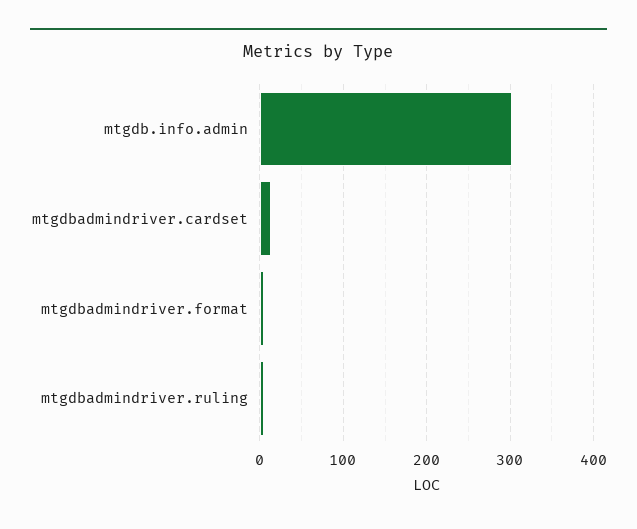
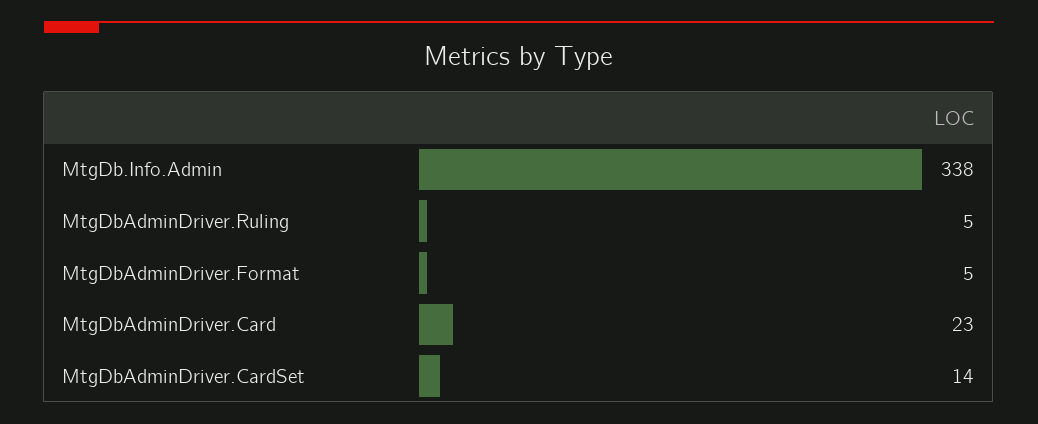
mtgdb.info.admin: 300 -> 338
MtgDbAdminDriver.Card: none -> 23

